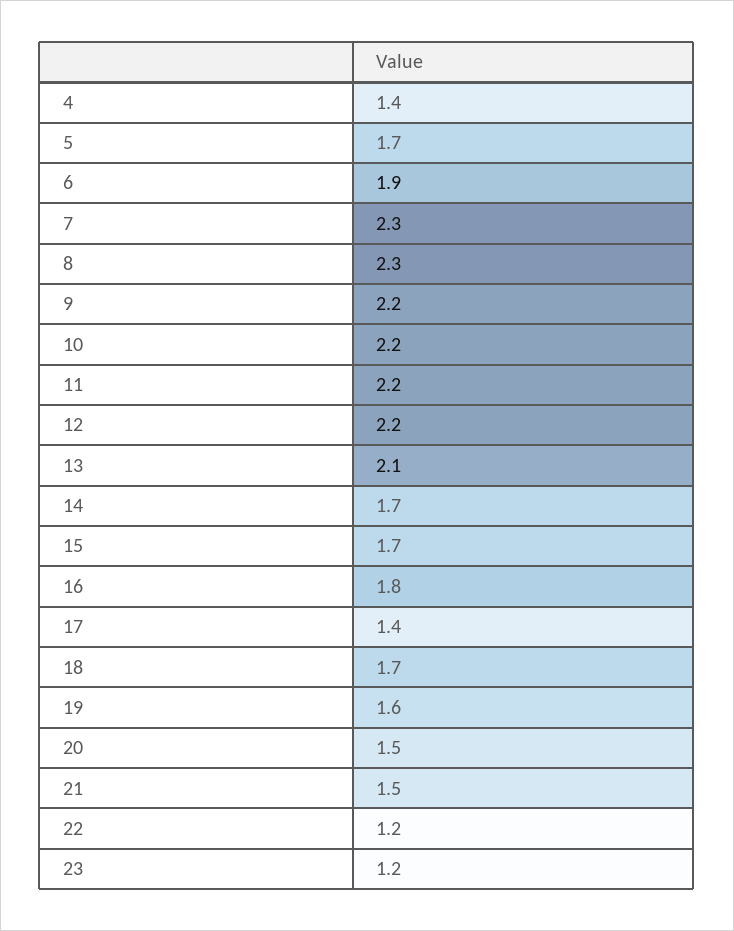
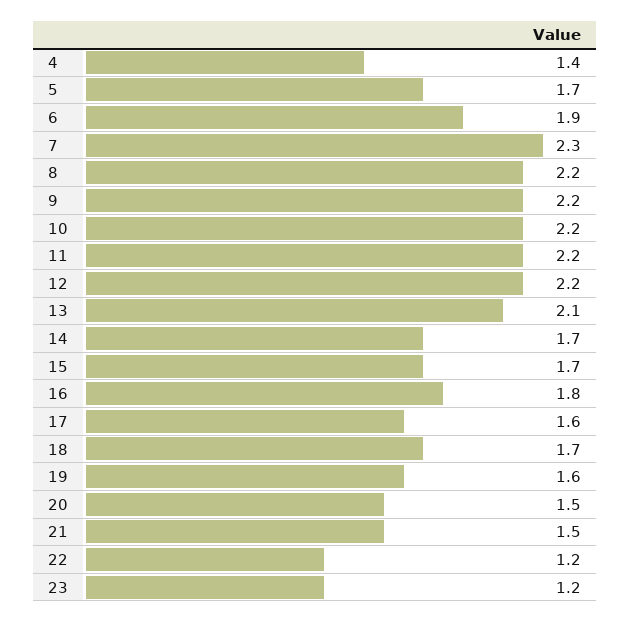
8: 2.3 -> 2.2
17: 1.4 -> 1.6

